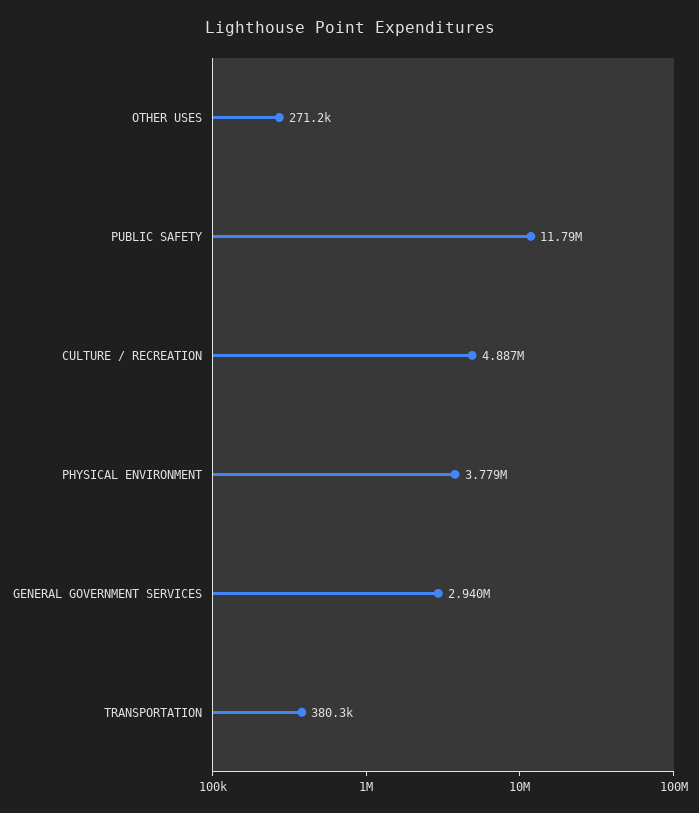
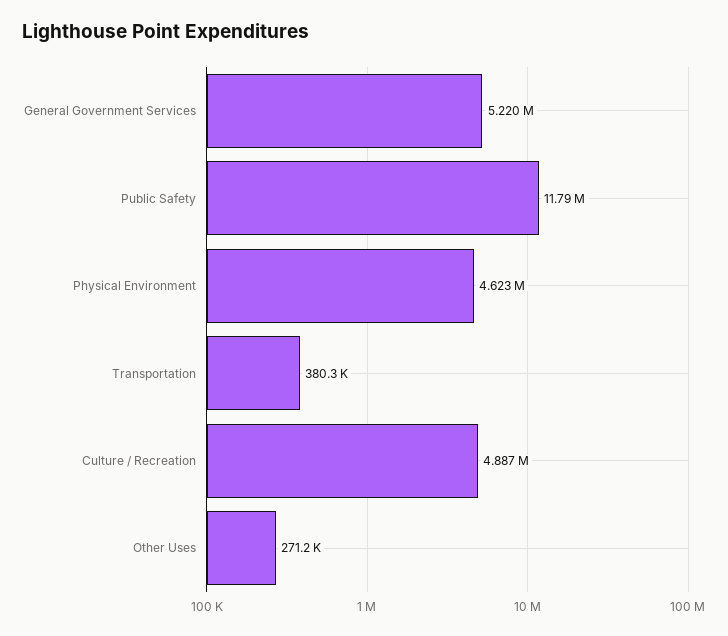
PHYSICAL ENVIRONMENT: 3779000 -> 4623000
GENERAL GOVERNMENT SERVICES: 2940000 -> 5220000

